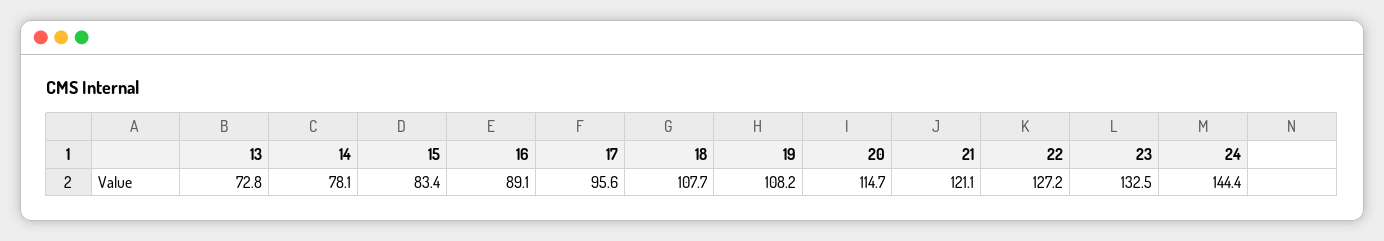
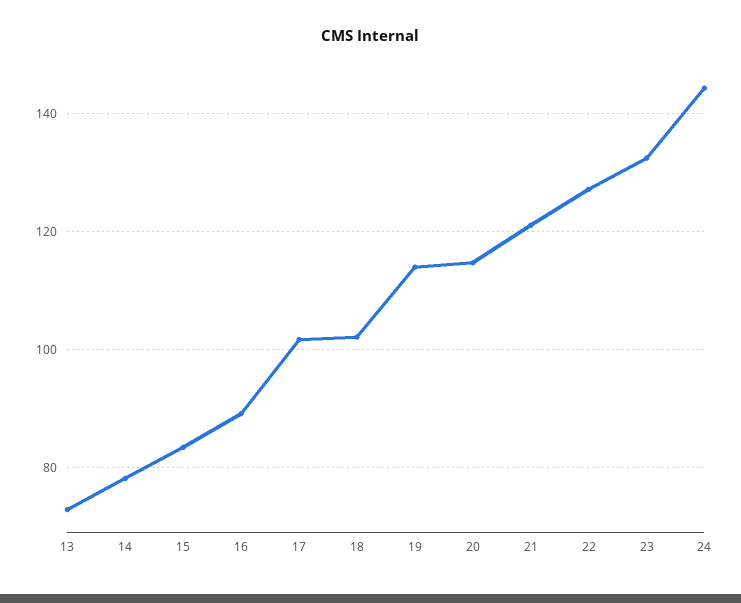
17: 95.6 -> 102
18: 107.7 -> 102
19: 108.2 -> 114

